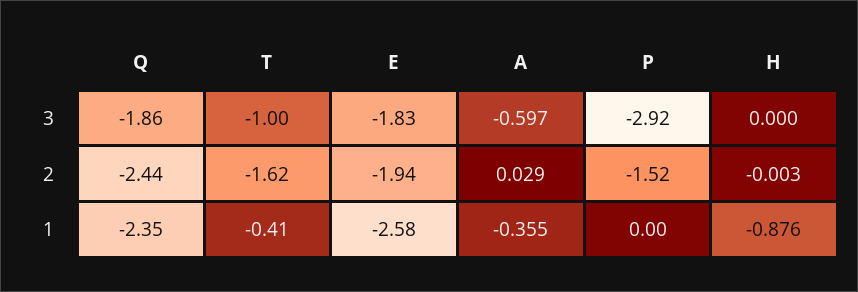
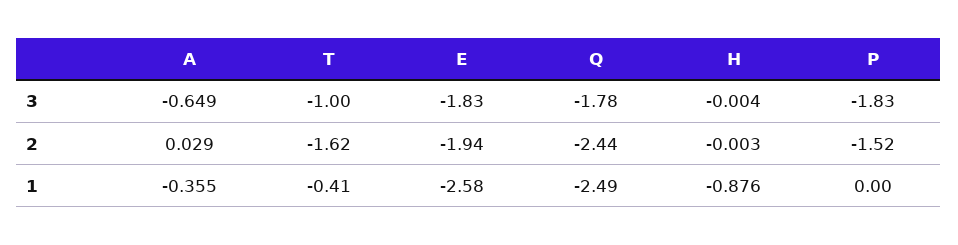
Q, 3: -1.86 -> -1.78
A, 3: -0.597 -> -0.649
P, 3: -2.92 -> -1.83
H, 3: 0 -> -0.004
Q, 1: -2.35 -> -2.49

